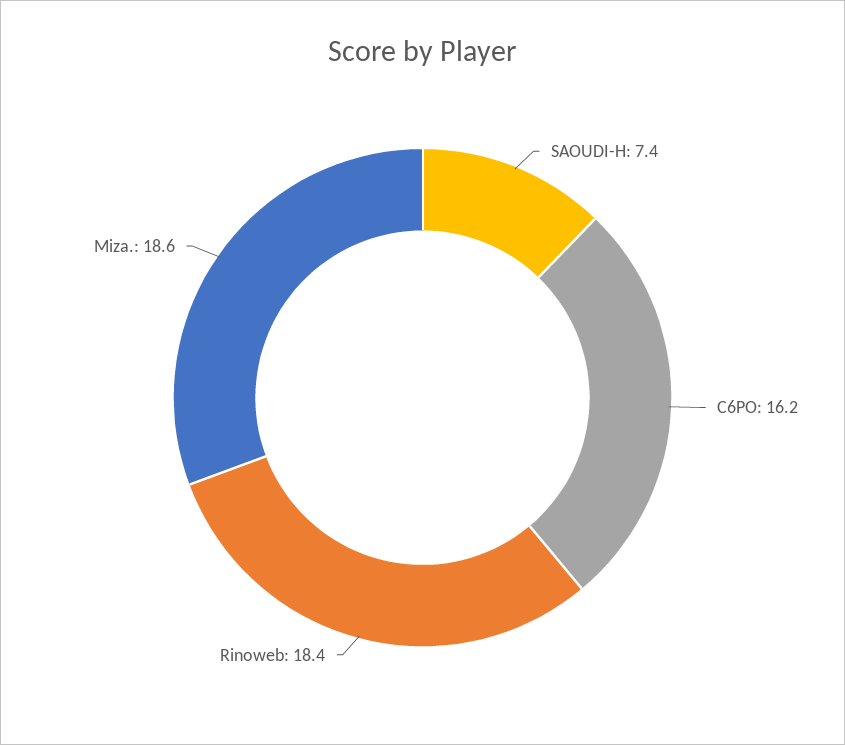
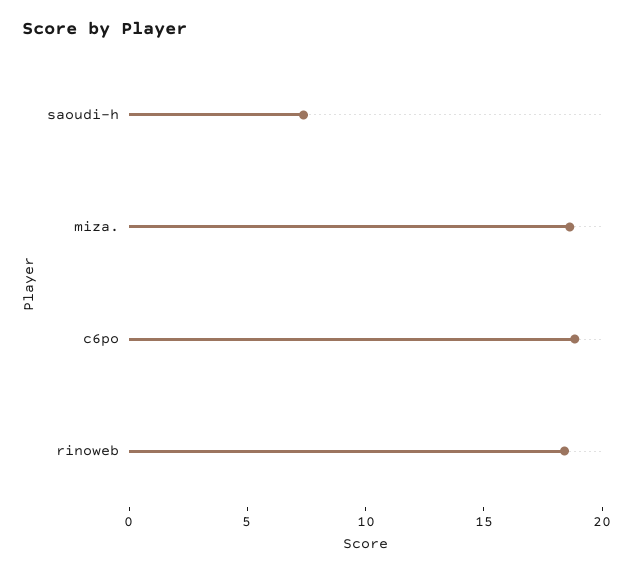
C6PO: 16.2 -> 19

